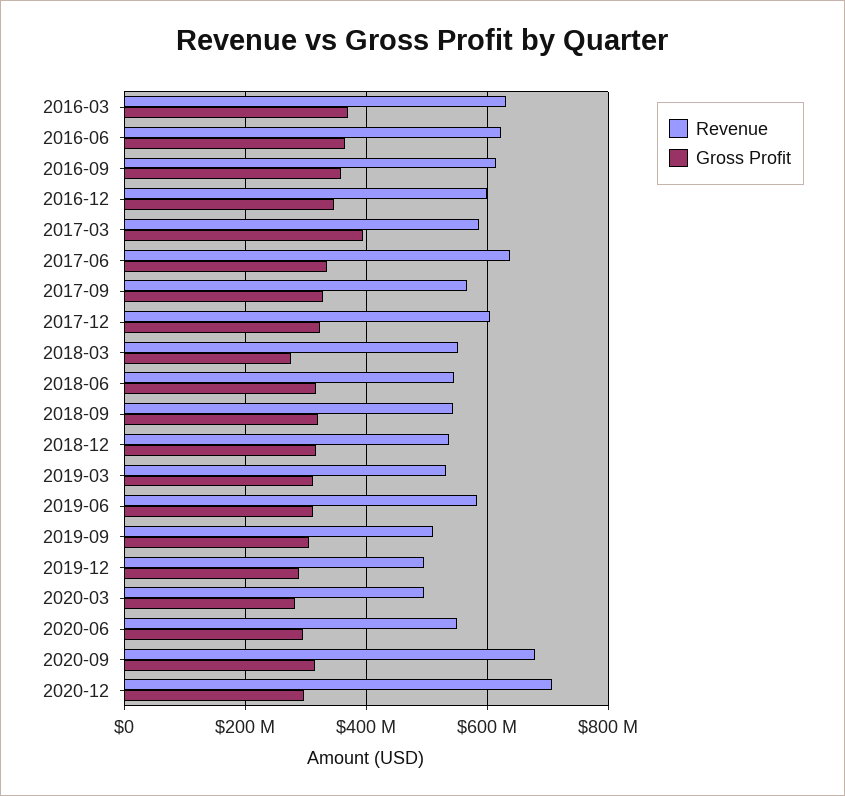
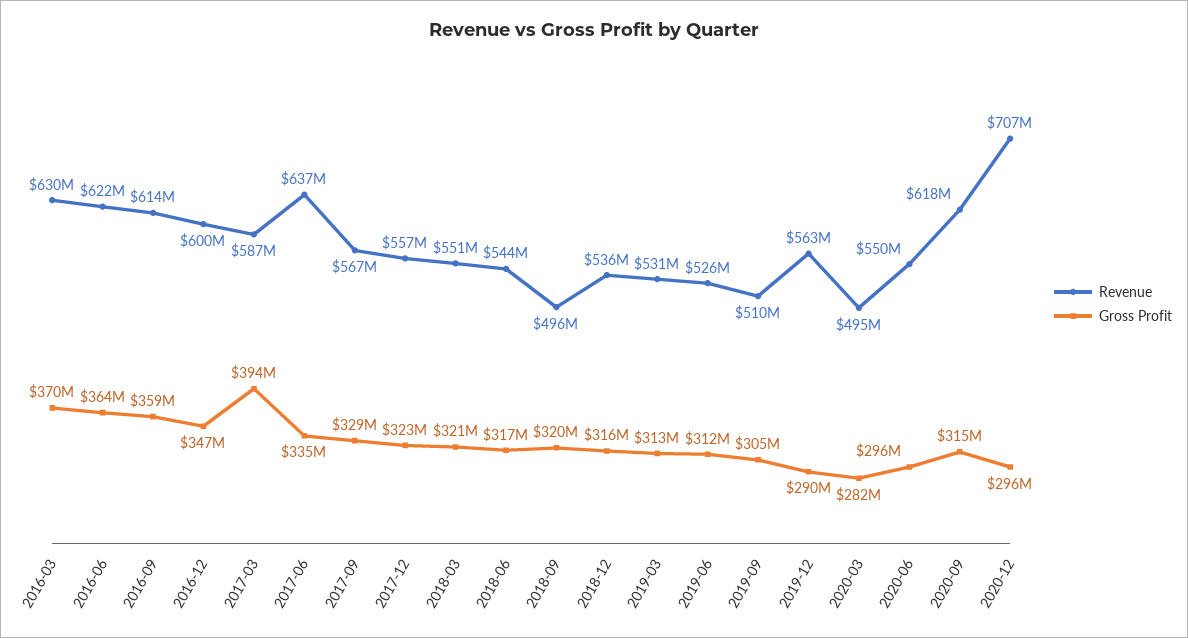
Revenue, 2017-12: 600000000 -> 557000000
Gross Profit, 2018-03: 280000000 -> 321000000
Revenue, 2018-09: 540000000 -> 496000000
Revenue, 2019-06: 580000000 -> 526000000
Revenue, 2019-12: 500000000 -> 563000000
Revenue, 2020-09: 680000000 -> 618000000

